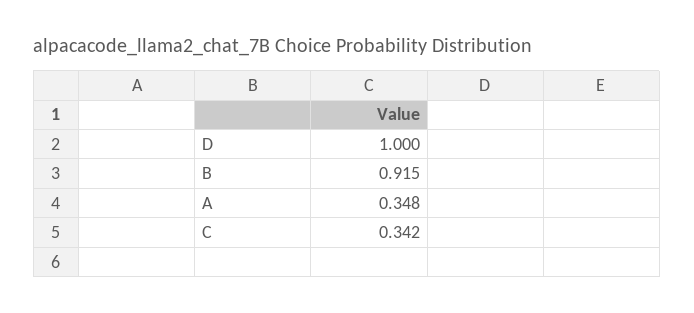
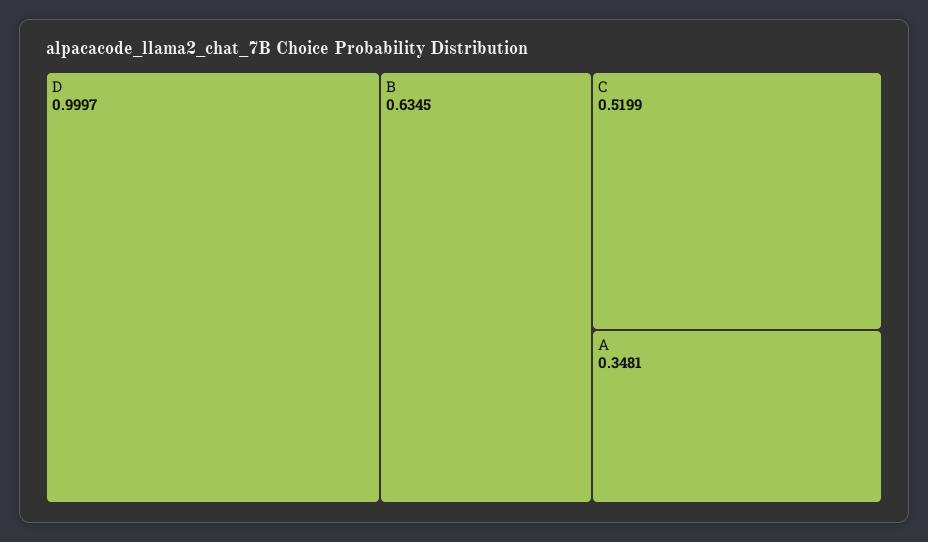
B: 0.915 -> 0.6345
C: 0.342 -> 0.5199

